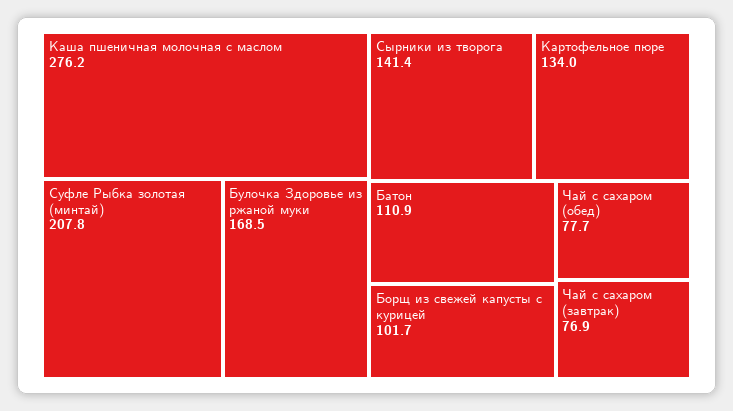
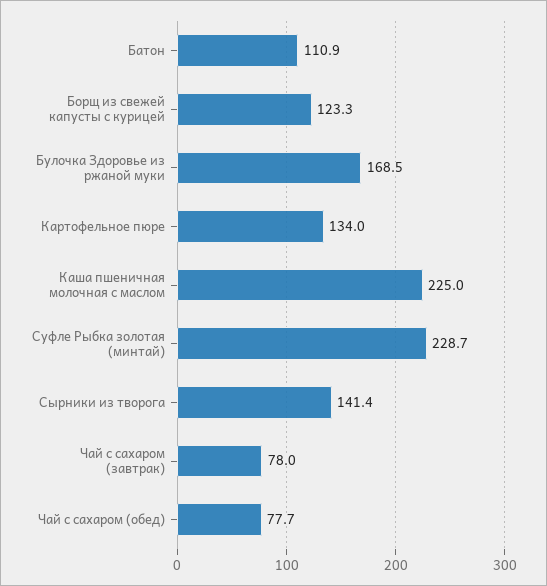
Каша пшеничная молочная с маслом: 276.2 -> 225
Суфле Рыбка золотая (минтай): 207.8 -> 228.7
Борщ из свежей капусты с курицей: 101.7 -> 123.3
Чай с сахаром (завтрак): 76.9 -> 78

